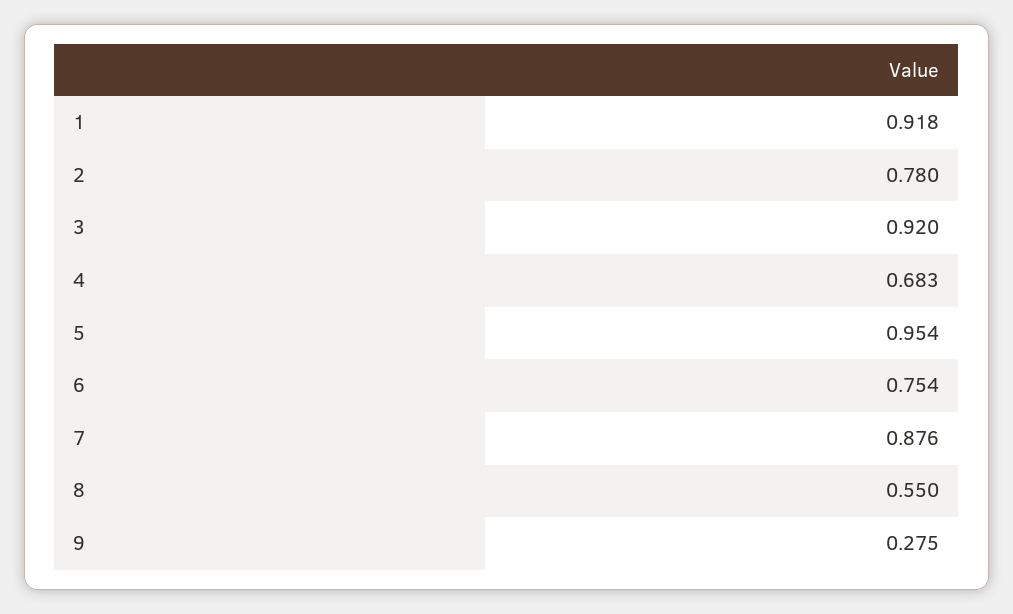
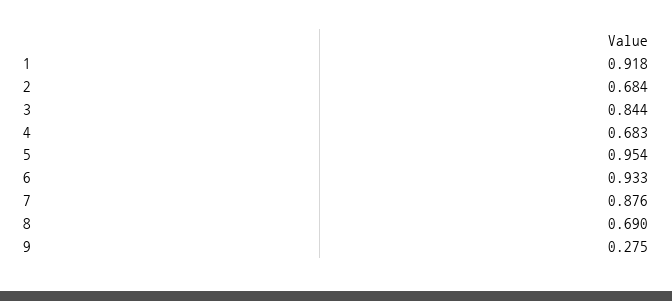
2: 0.78 -> 0.684
3: 0.92 -> 0.844
6: 0.754 -> 0.933
8: 0.55 -> 0.69

